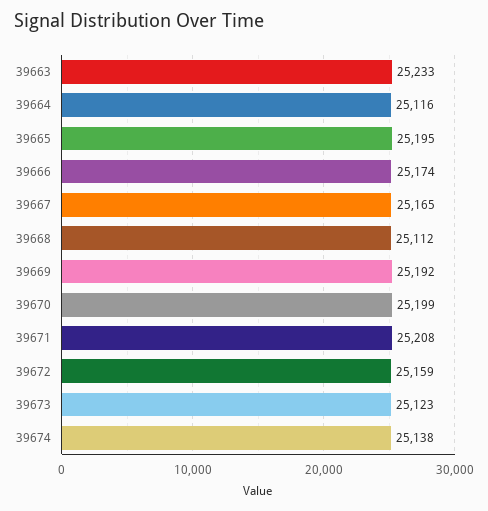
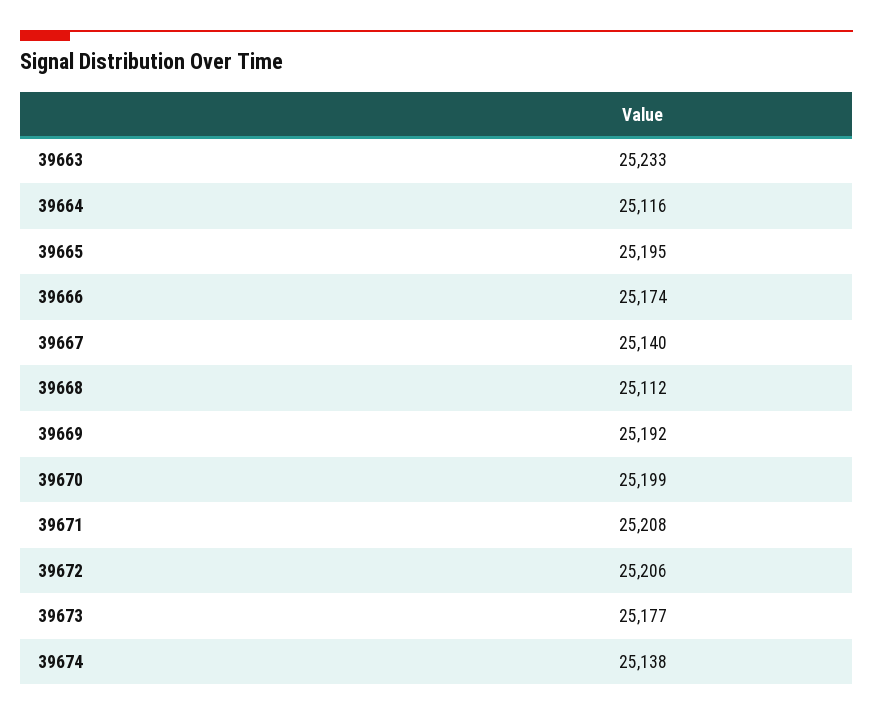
39667: 25165 -> 25140
39672: 25159 -> 25206
39673: 25123 -> 25177

